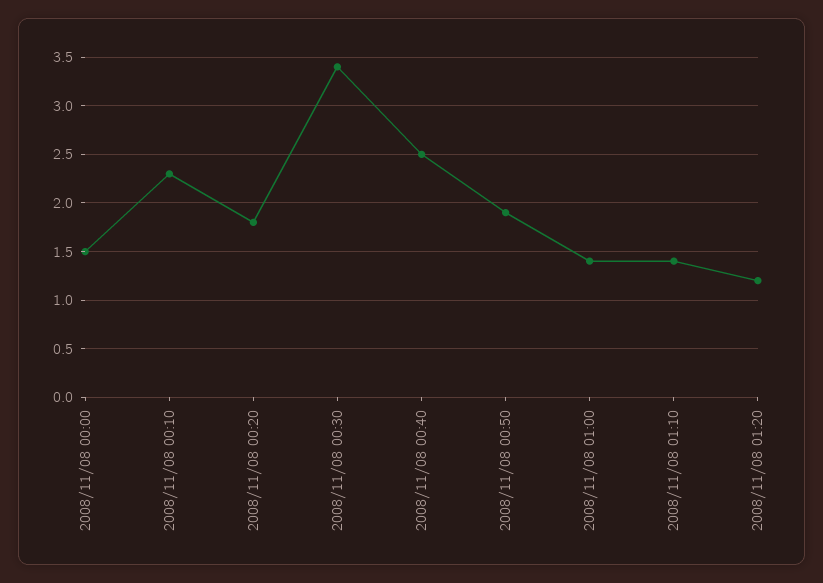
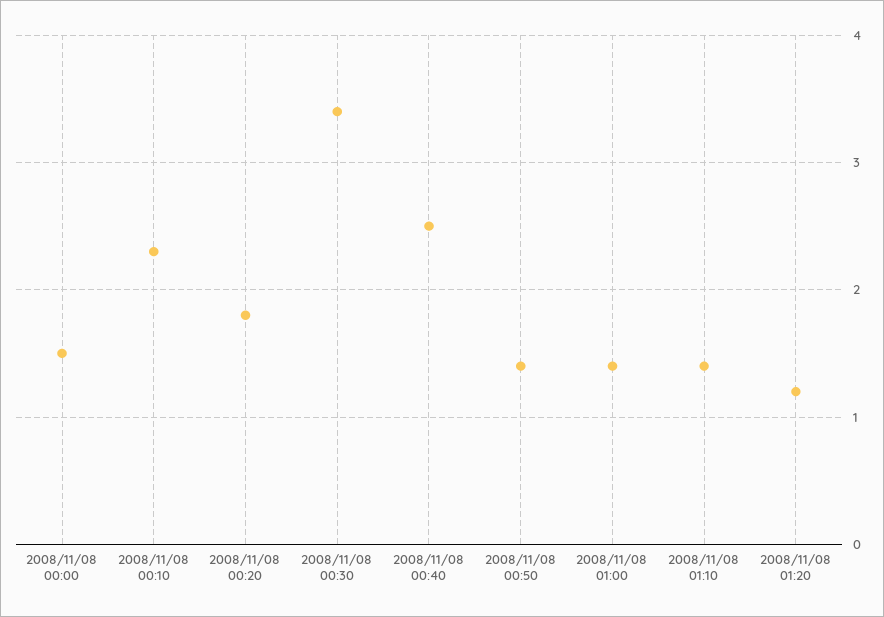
2008/11/08 00:50: 1.9 -> 1.4

